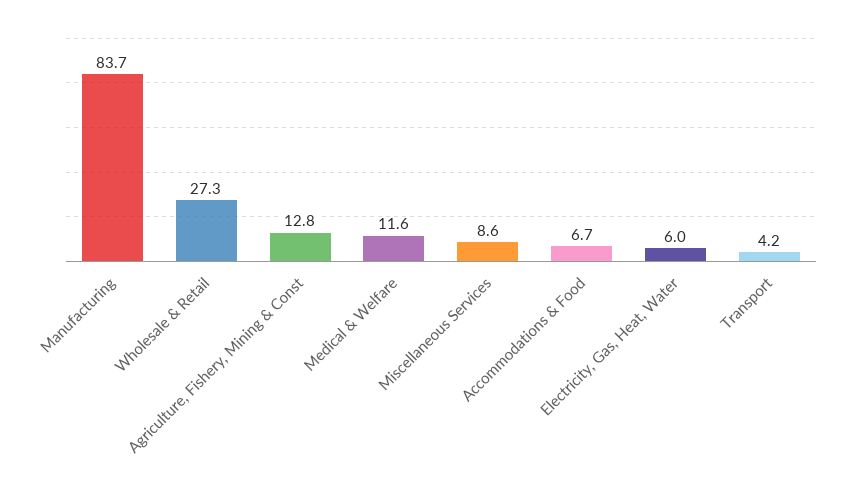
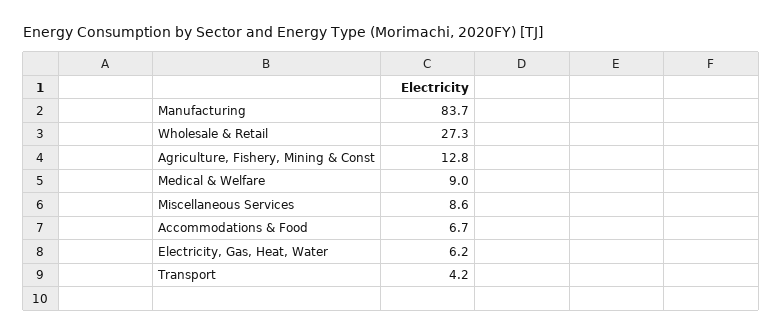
Medical & Welfare: 11.6 -> 9
Electricity, Gas, Heat, Water: 6 -> 6.2

